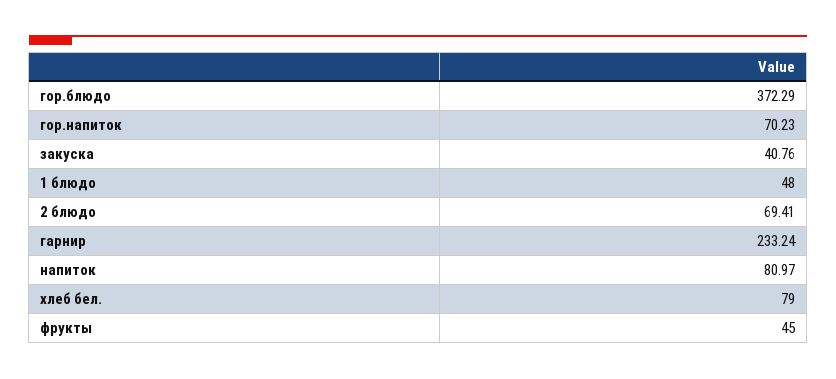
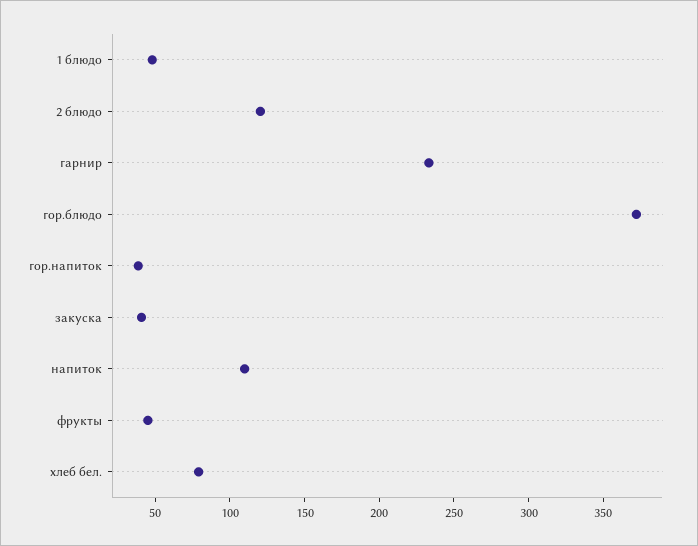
гор.напиток: 70.23 -> 40
2 блюдо: 69.41 -> 120
напиток: 80.97 -> 110

